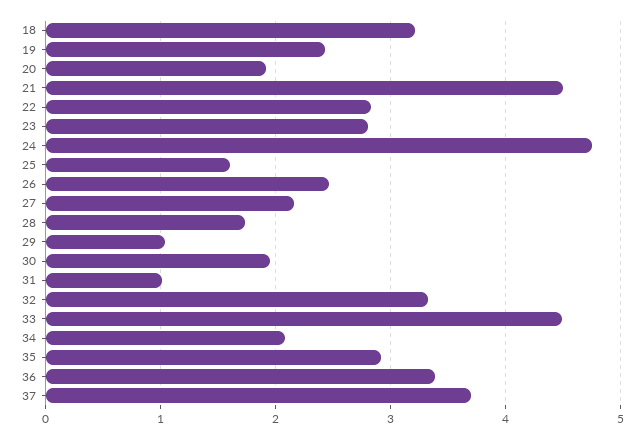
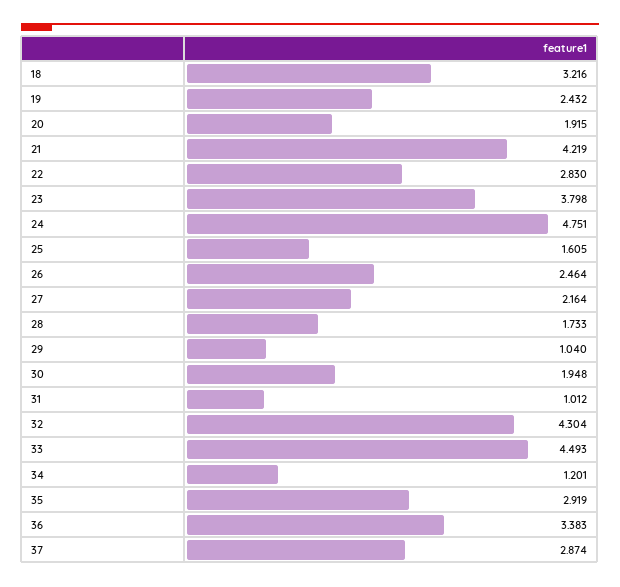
21: 4.5 -> 4.219
23: 2.8 -> 3.798
32: 3.3 -> 4.304
34: 2.1 -> 1.201
37: 3.7 -> 2.874

